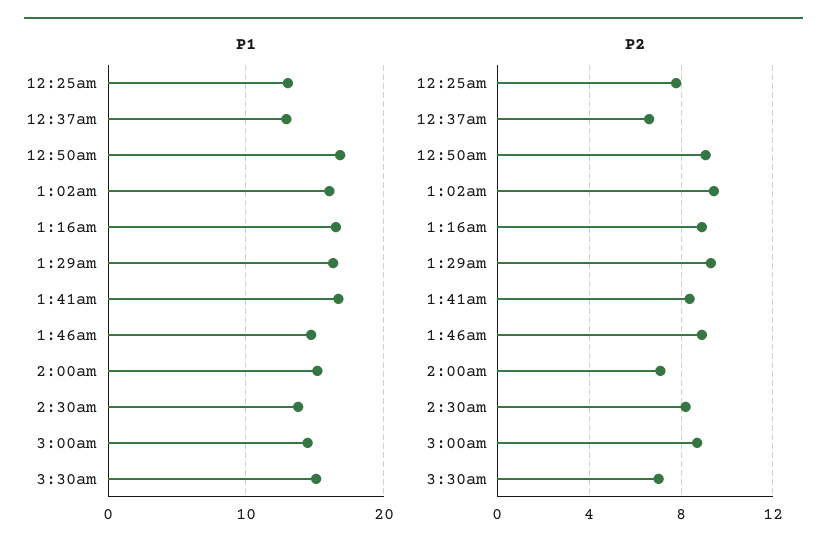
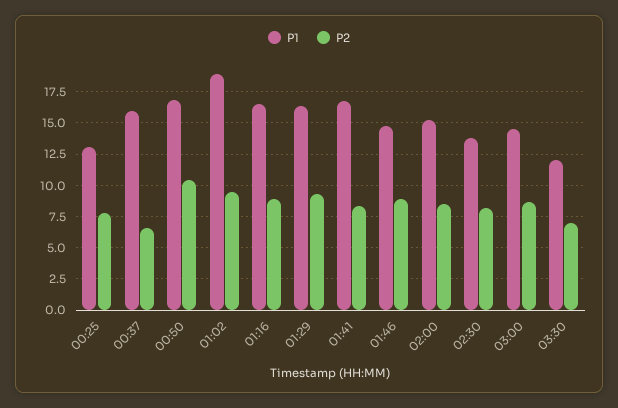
P1, 12:37am: 13 -> 16
P1, 1:02am: 16 -> 19
P1, 3:30am: 15 -> 12
P2, 12:50am: 9 -> 10.5
P2, 2:00am: 7 -> 8.5

